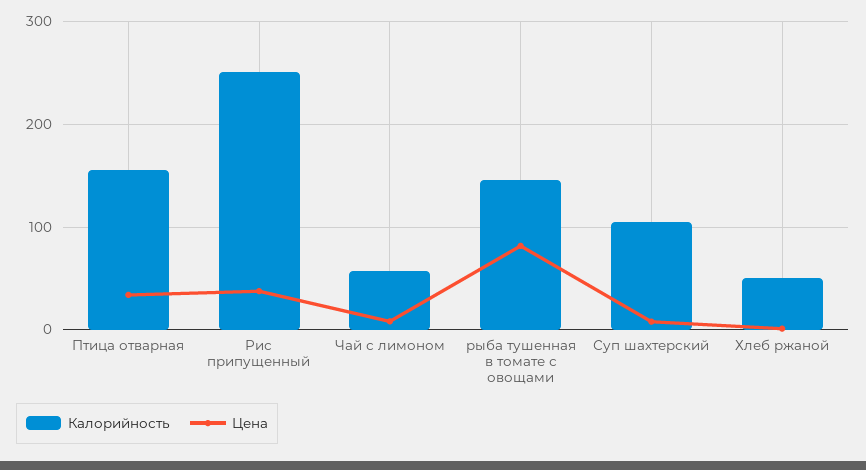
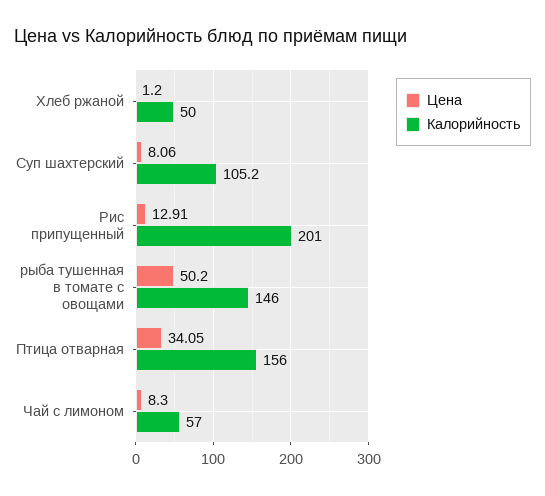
Калорийность, Рис припущенный: 250 -> 201
Цена, Рис припущенный: 40 -> 12.91
Цена, рыба тушенная в томате с овощами: 80 -> 50.2

